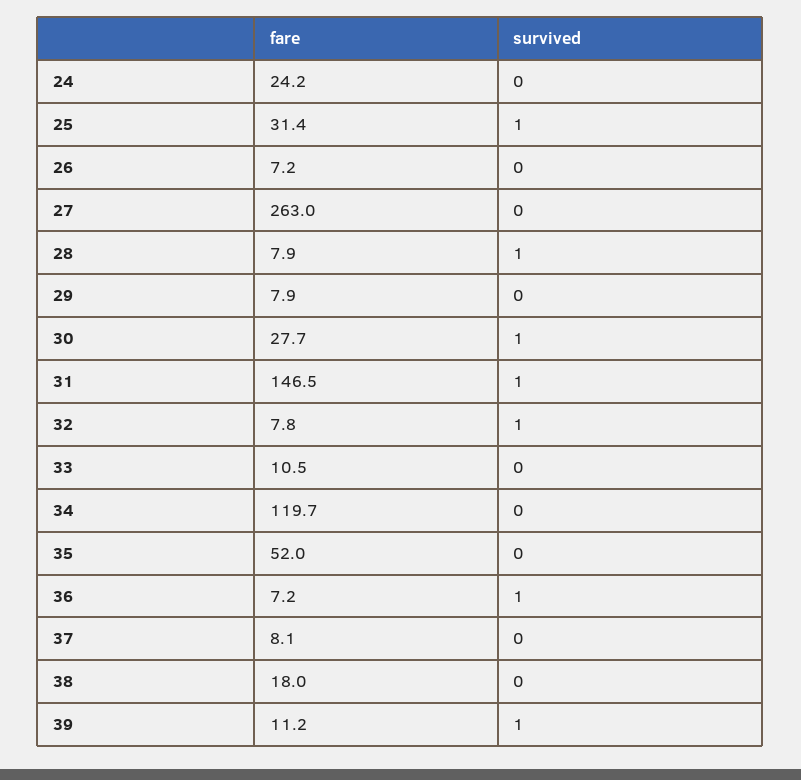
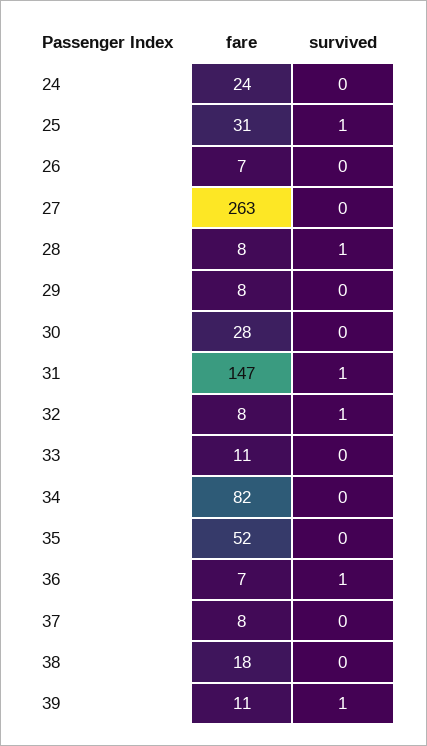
survived, 30: 1 -> 0
fare, 34: 119.7 -> 82

